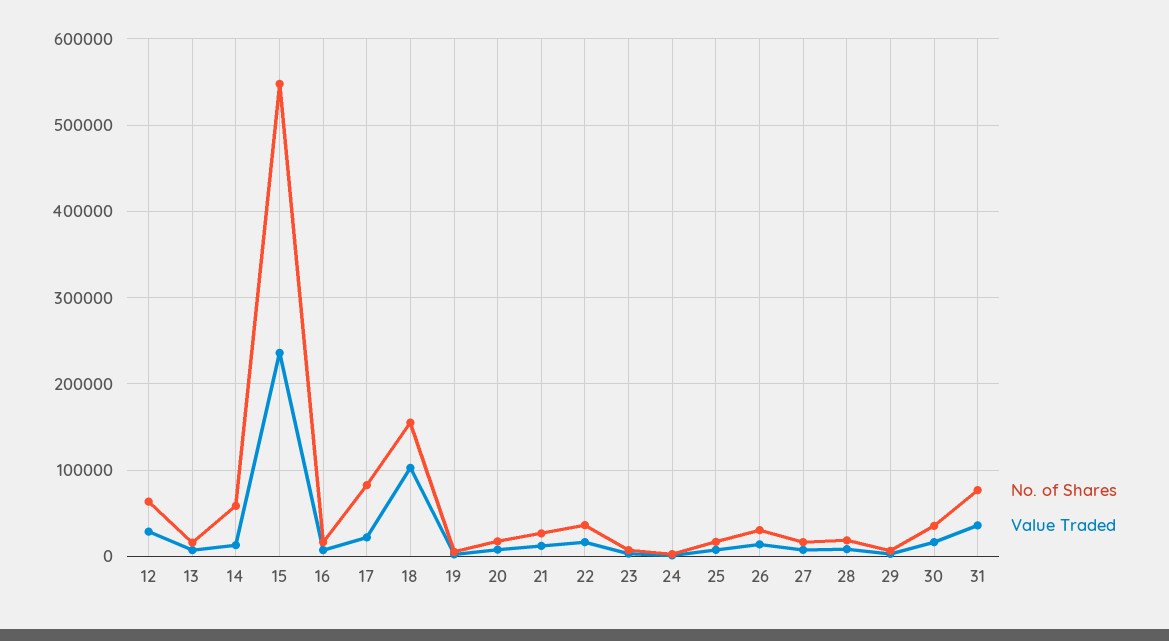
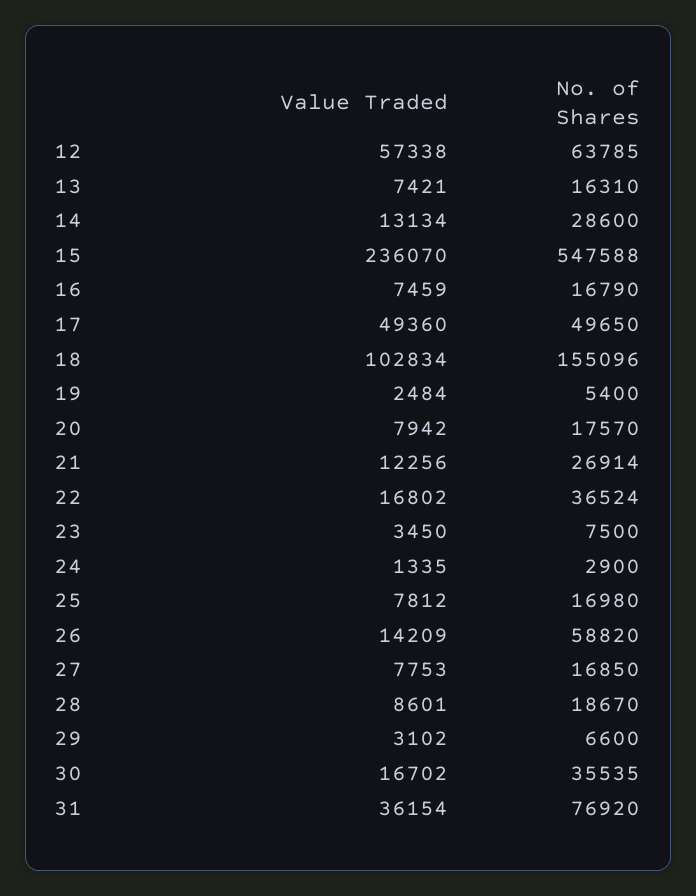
Value Traded, 12: 30000 -> 57338
No. of Shares, 14: 60000 -> 28600
No. of Shares, 17: 80000 -> 49650
Value Traded, 17: 20000 -> 49360
No. of Shares, 26: 30000 -> 58820

